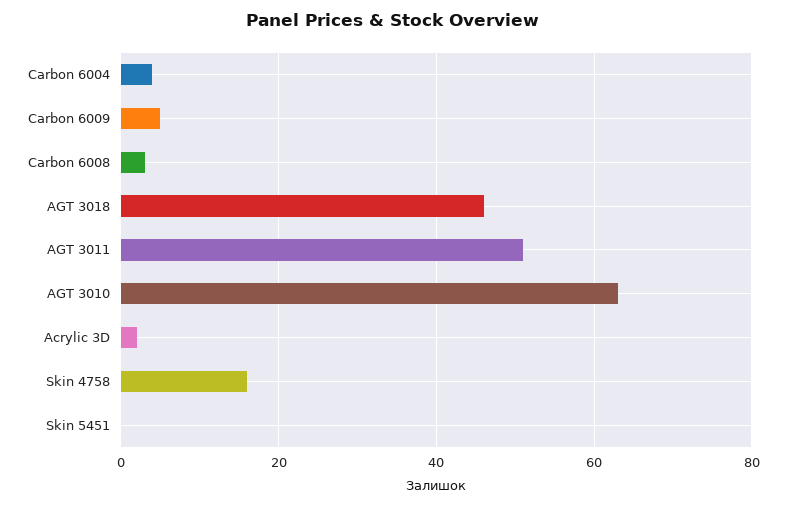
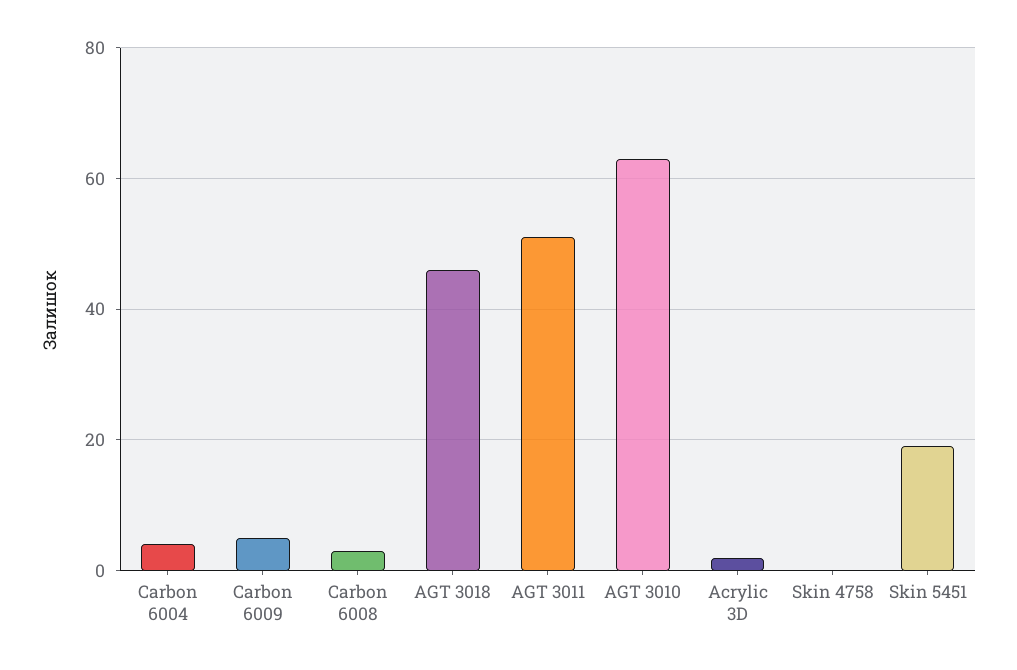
Skin 4758: 15 -> 0
Skin 5451: 0 -> 20

